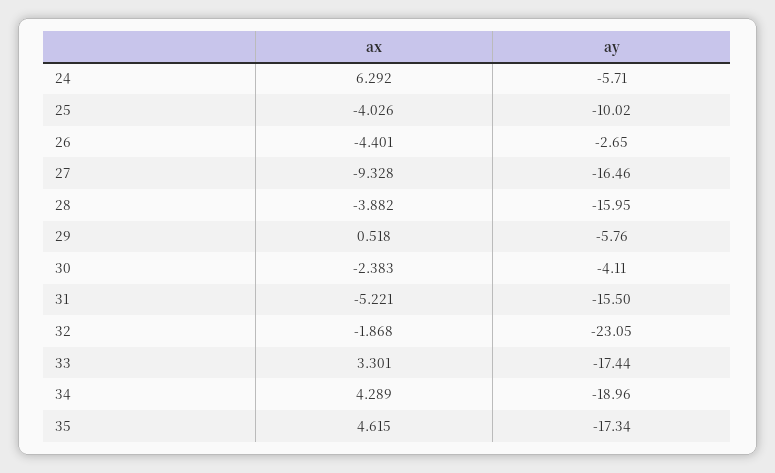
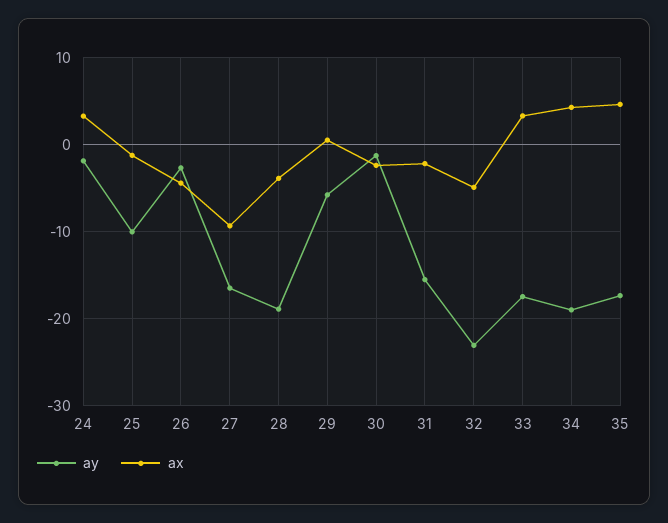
ax, 24: 6.292 -> 3
ay, 24: -5.71 -> -2
ax, 25: -4.026 -> -1
ay, 28: -15.95 -> -19
ay, 30: -4.11 -> -1
ax, 31: -5.221 -> -2
ax, 32: -1.868 -> -5

